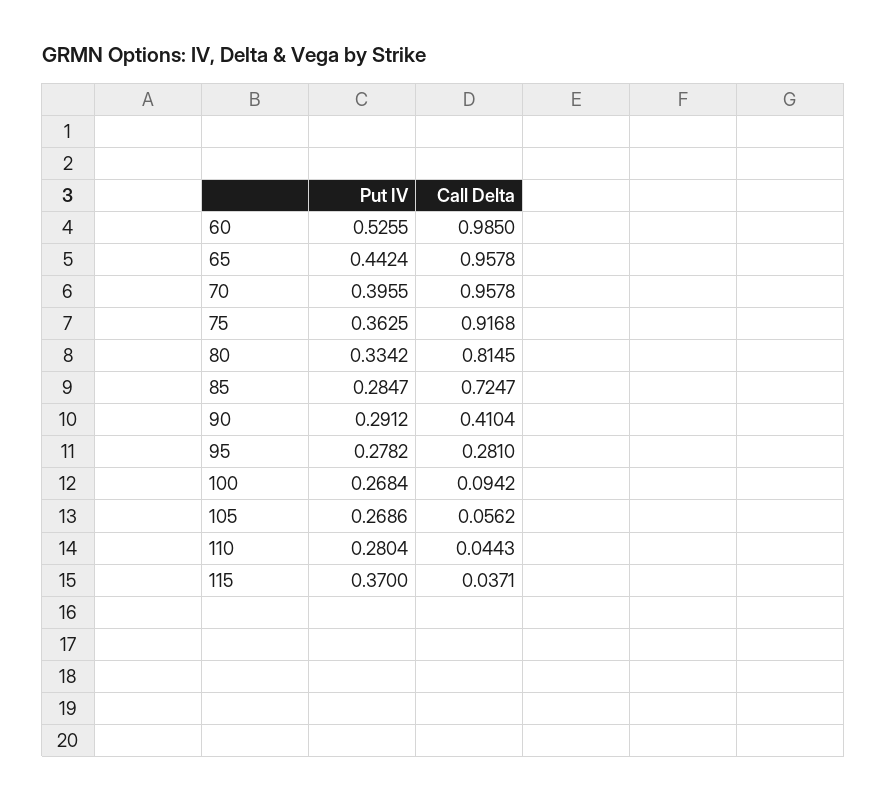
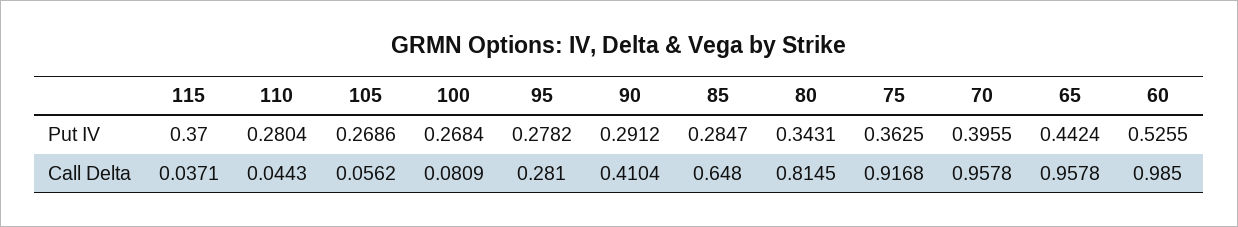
Put IV, 80: 0.3342 -> 0.3431
Call Delta, 85: 0.7247 -> 0.648
Call Delta, 100: 0.0942 -> 0.0809

